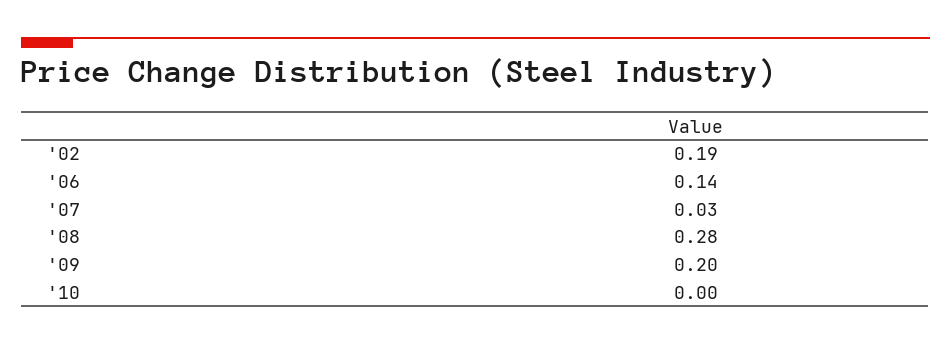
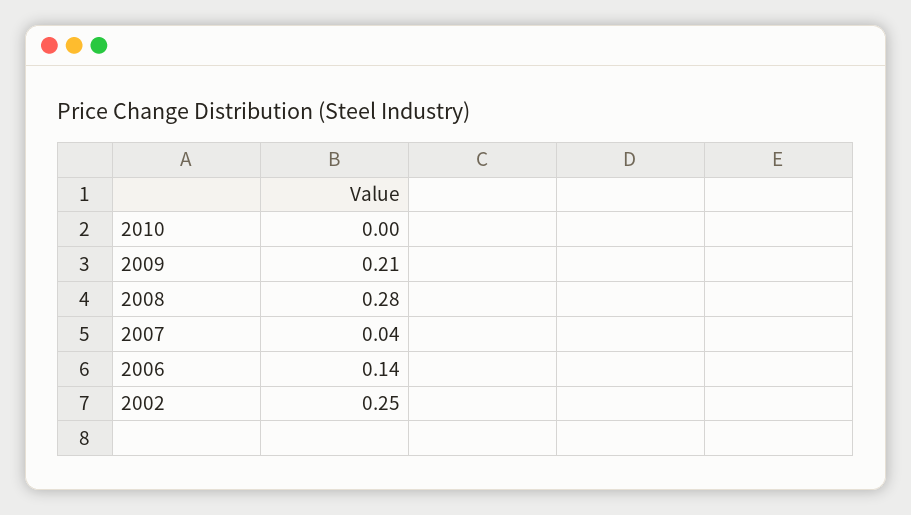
'02: 0.19 -> 0.25
'07: 0.03 -> 0.04
'09: 0.2 -> 0.21

